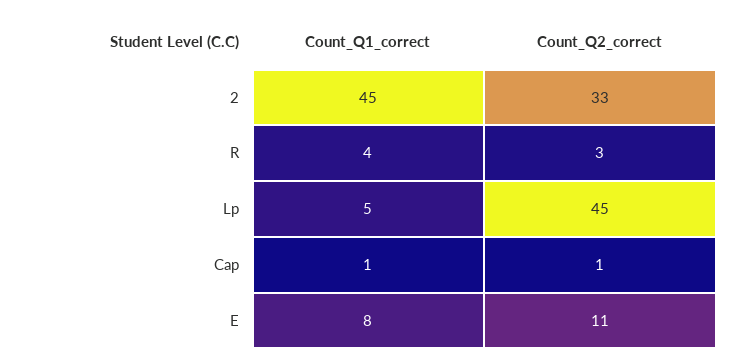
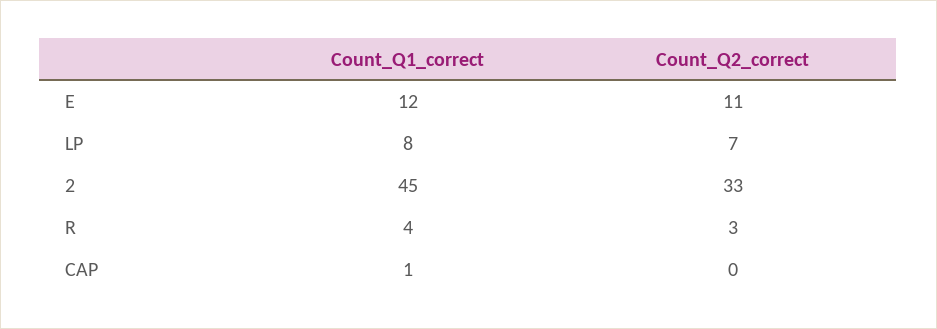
Count_Q1_correct, Lp: 5 -> 8
Count_Q2_correct, Lp: 45 -> 7
Count_Q2_correct, Cap: 1 -> 0
Count_Q1_correct, E: 8 -> 12

